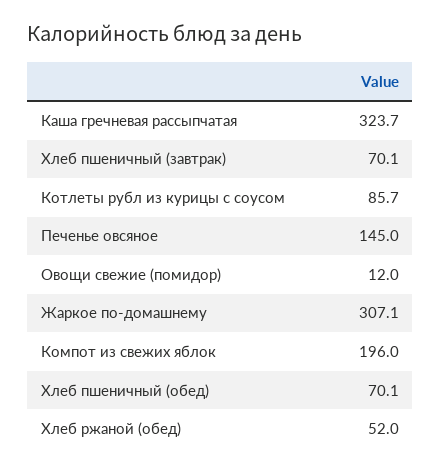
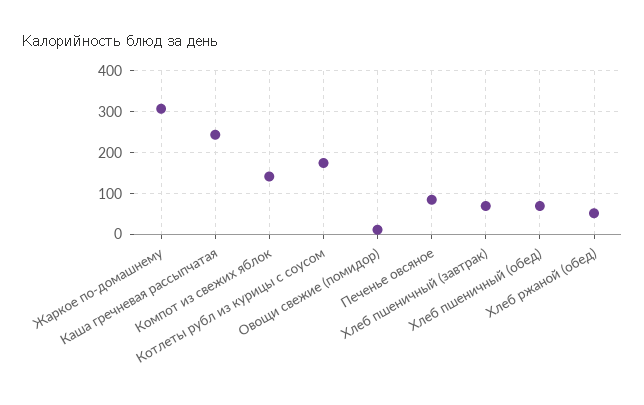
Каша гречневая рассыпчатая: 323.7 -> 240
Котлеты рубл из курицы с соусом: 85.7 -> 180
Печенье овсяное: 145 -> 80
Компот из свежих яблок: 196 -> 140

